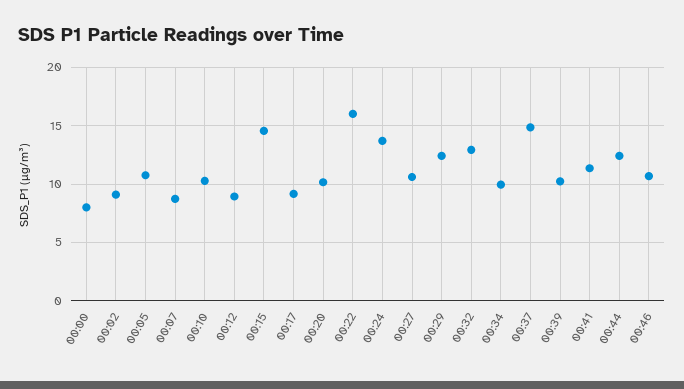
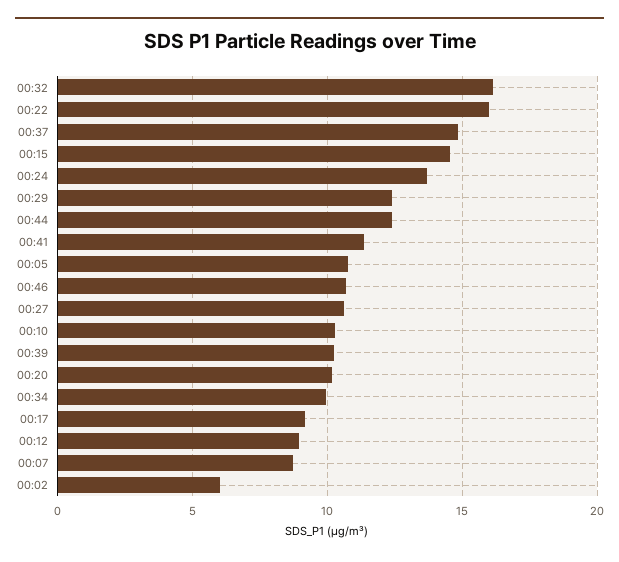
00:00: 8 -> none
00:02: 9 -> 6
00:32: 13 -> 16

